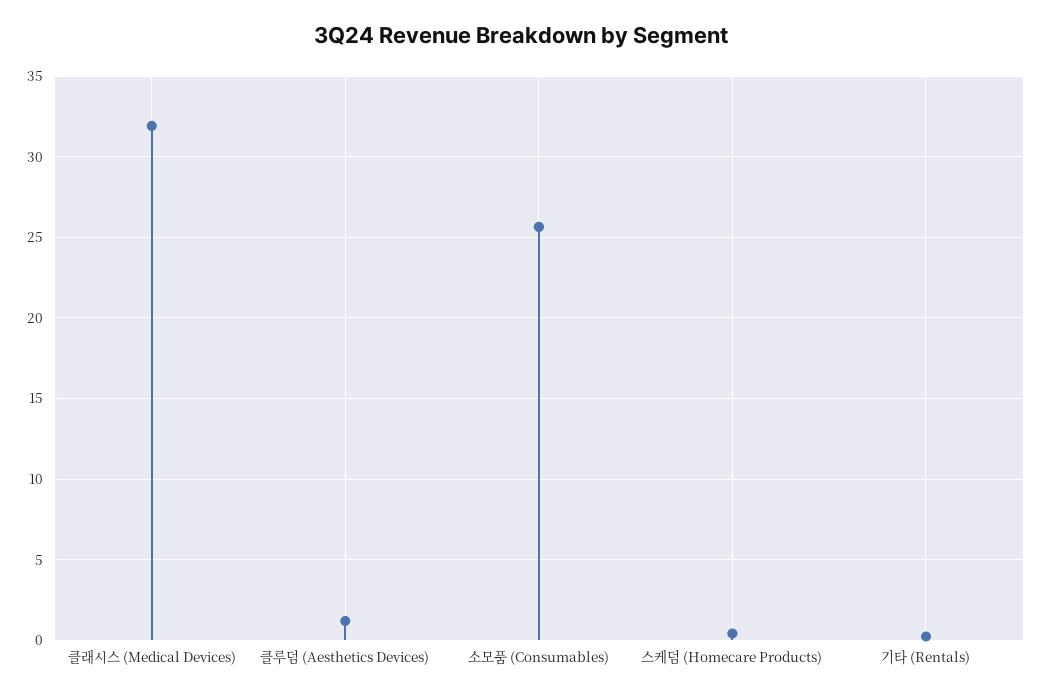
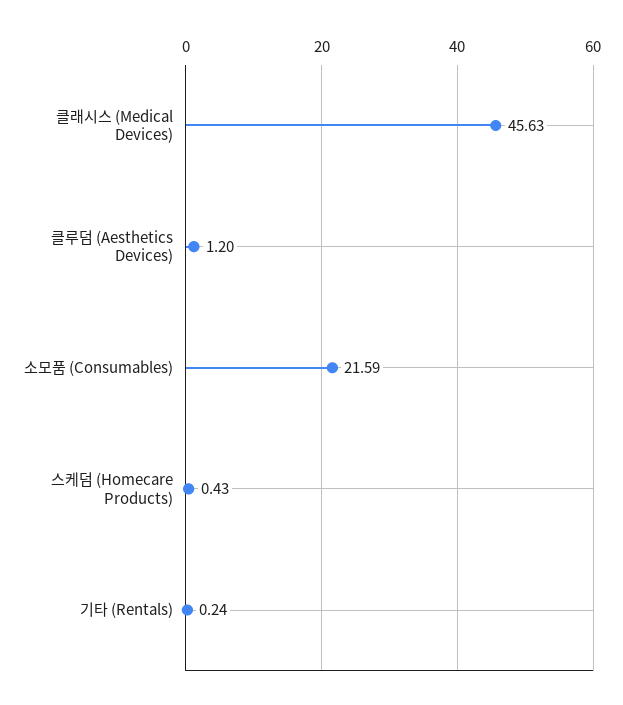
클래시스 (Medical Devices): 32 -> 45.63
소모품 (Consumables): 25.5 -> 21.59

